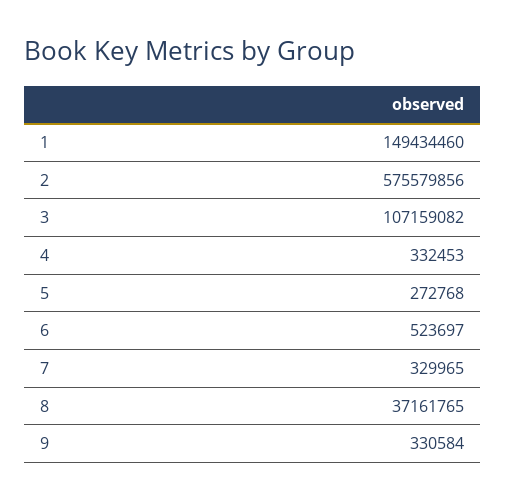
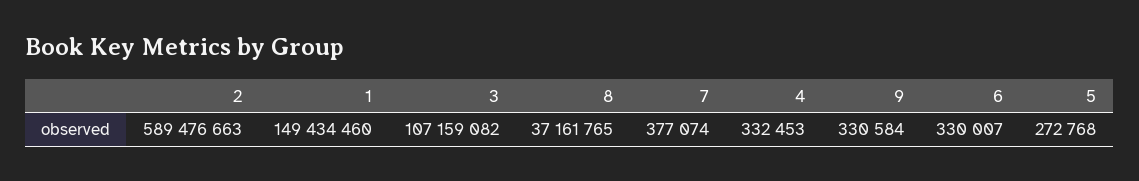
2: 575579856 -> 589476663
6: 523697 -> 330007
7: 329965 -> 377074

